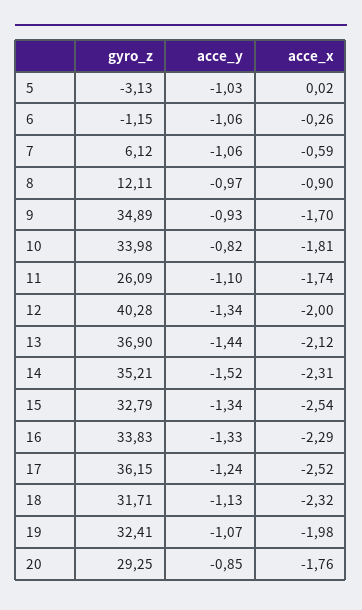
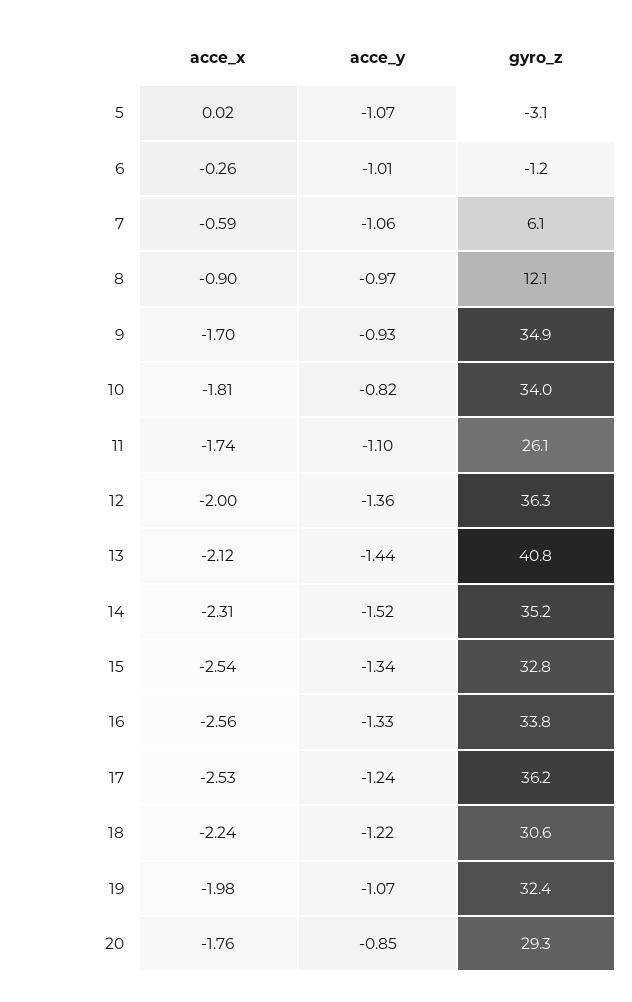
acce_y, 5: -1.03 -> -1.07
acce_y, 6: -1.06 -> -1.01
gyro_z, 12: 40.28 -> 36.3
acce_y, 12: -1.34 -> -1.36
gyro_z, 13: 36.9 -> 40.8
acce_x, 16: -2.29 -> -2.56
acce_x, 17: -2.52 -> -2.53
gyro_z, 18: 31.71 -> 30.6
acce_y, 18: -1.13 -> -1.22
acce_x, 18: -2.32 -> -2.24

